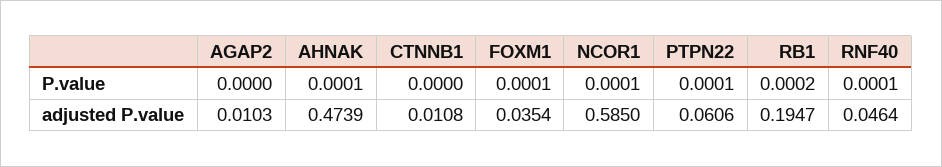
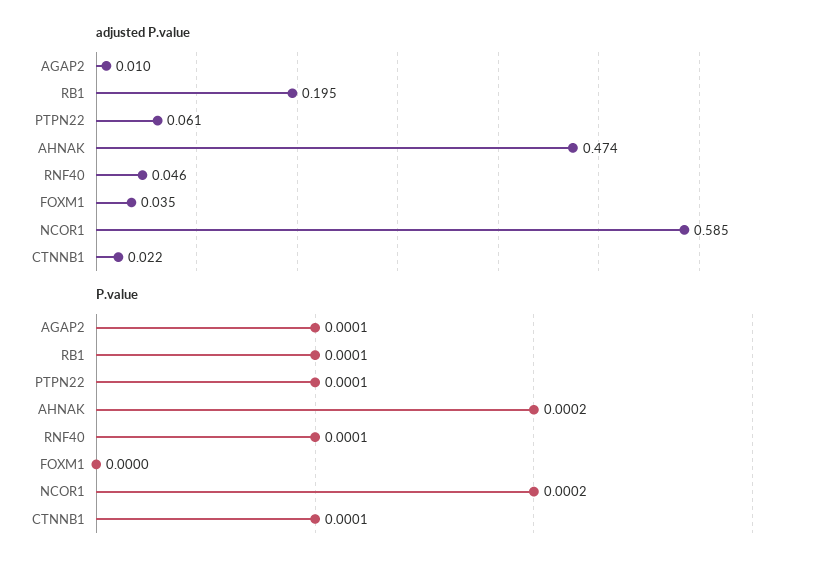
P.value, AGAP2: 0 -> 0.0001
P.value, AHNAK: 0.0001 -> 0.0002
P.value, CTNNB1: 0 -> 0.0001
P.value, FOXM1: 0.0001 -> 0
P.value, NCOR1: 0.0001 -> 0.0002
P.value, RB1: 0.0002 -> 0.0001
adjusted P.value, CTNNB1: 0.0108 -> 0.022

